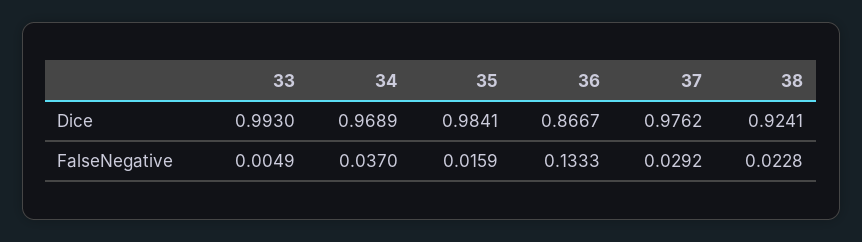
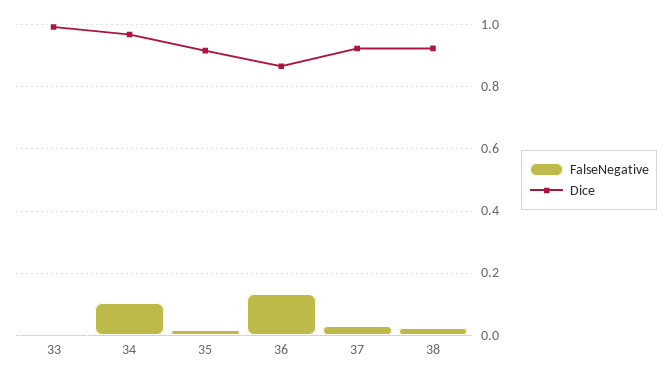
Dice, 35: 0.9841 -> 0.92
Dice, 37: 0.9762 -> 0.92
FalseNegative, 34: 0.037 -> 0.1

